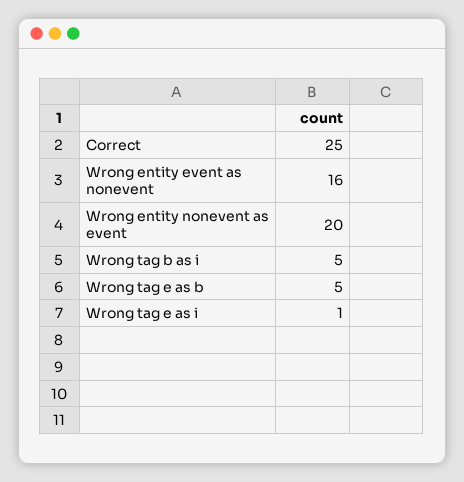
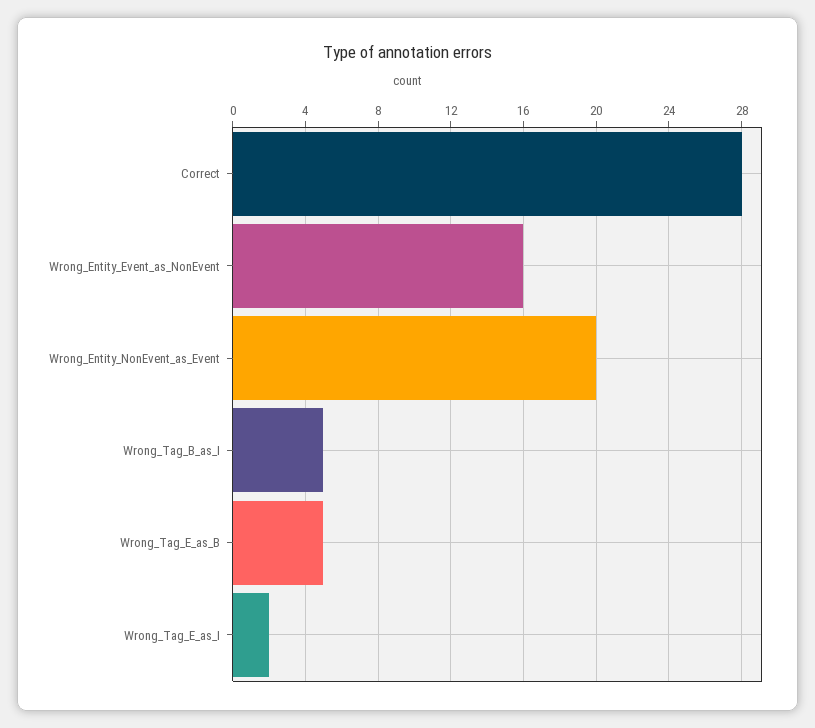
Correct: 25 -> 28
Wrong tag e as i: 1 -> 2

